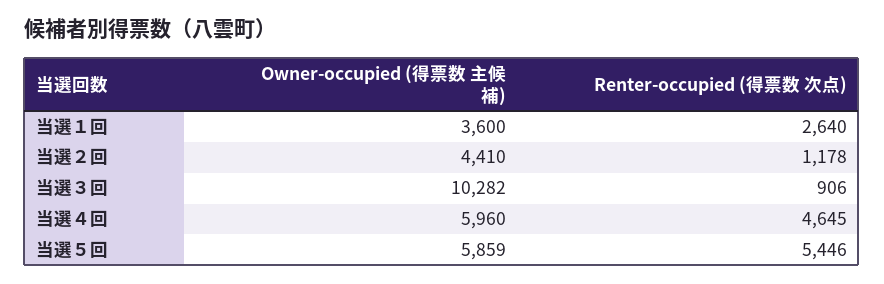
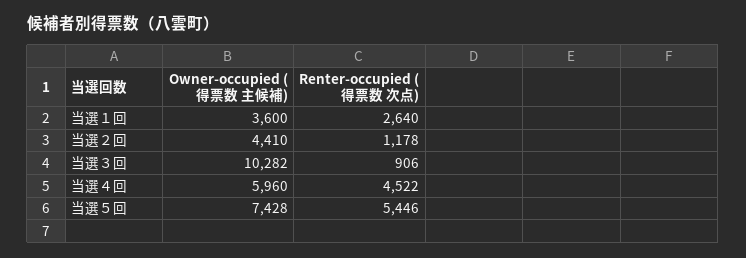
Renter-occupied (得票数 次点), 当選４回: 4645 -> 4522
Owner-occupied (得票数 主候補), 当選５回: 5859 -> 7428

